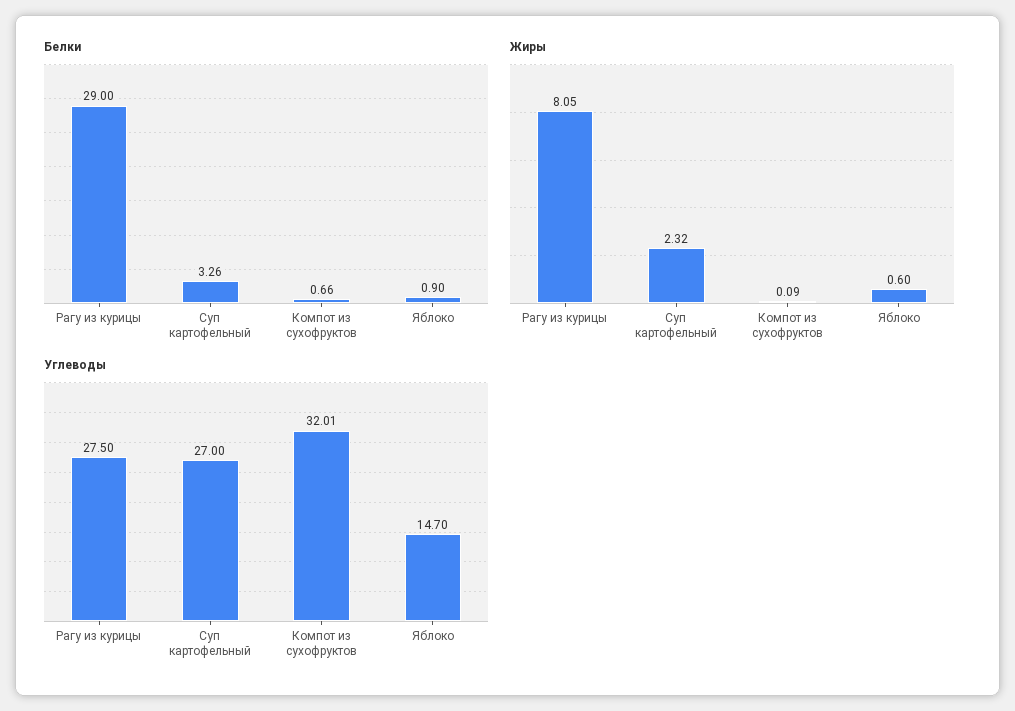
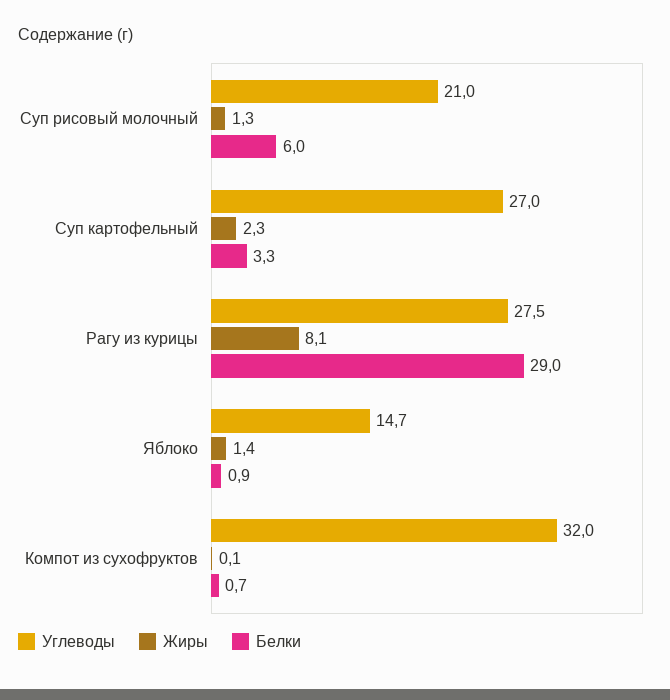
Жиры, Яблоко: 0.6 -> 1.4
Углеводы, Суп рисовый молочный: none -> 21
Жиры, Суп рисовый молочный: none -> 1.3
Белки, Суп рисовый молочный: none -> 6

